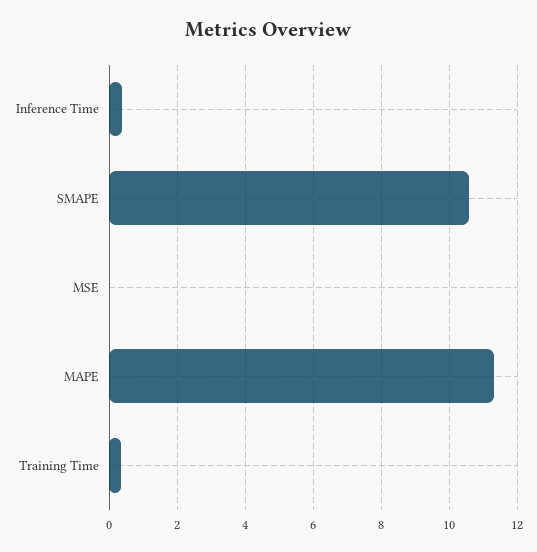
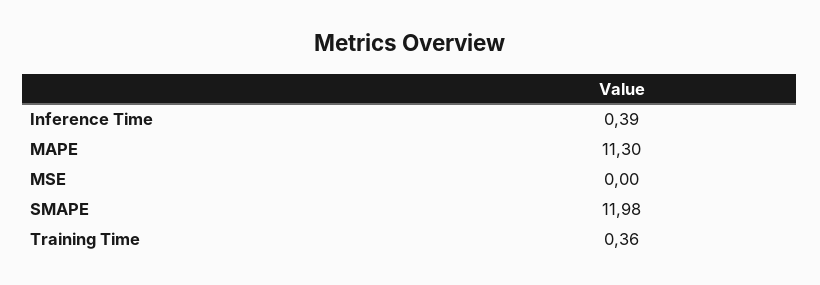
SMAPE: 10.6 -> 11.98

